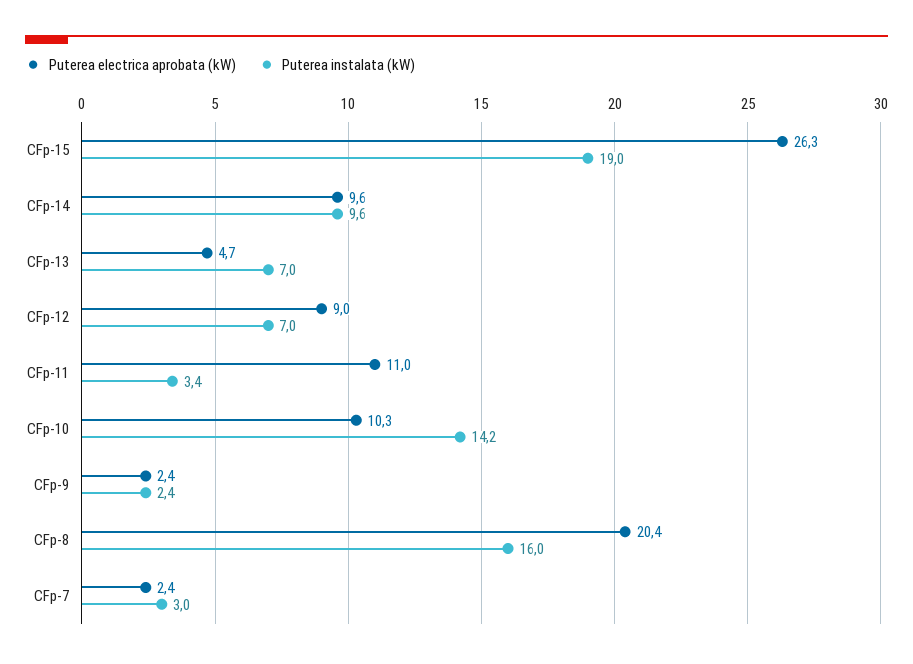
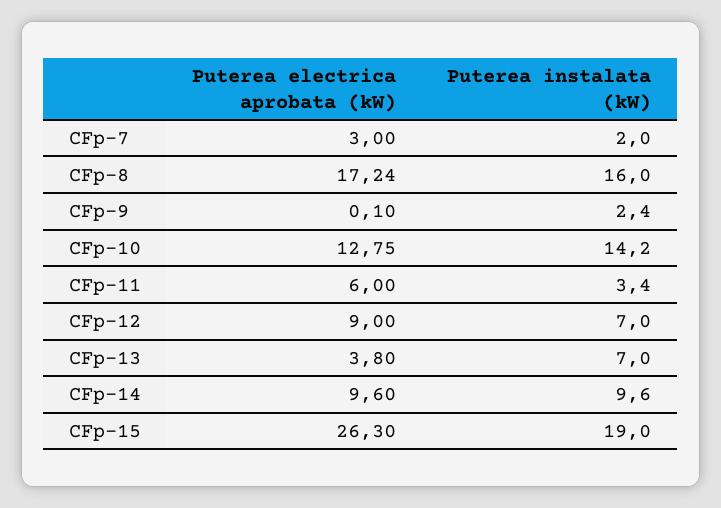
Puterea electrica aprobata (kW), CFp-13: 4.7 -> 3.8
Puterea electrica aprobata (kW), CFp-11: 11 -> 6
Puterea electrica aprobata (kW), CFp-10: 10.3 -> 12.75
Puterea electrica aprobata (kW), CFp-9: 2.4 -> 0.1
Puterea electrica aprobata (kW), CFp-8: 20.4 -> 17.24
Puterea electrica aprobata (kW), CFp-7: 2.4 -> 3
Puterea instalata (kW), CFp-7: 3 -> 2

